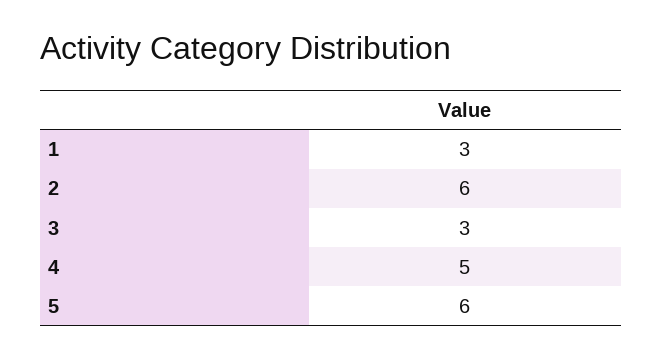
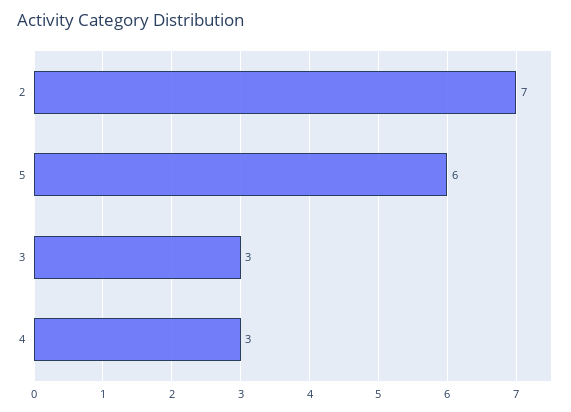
1: 3 -> none
2: 6 -> 7
4: 5 -> 3

